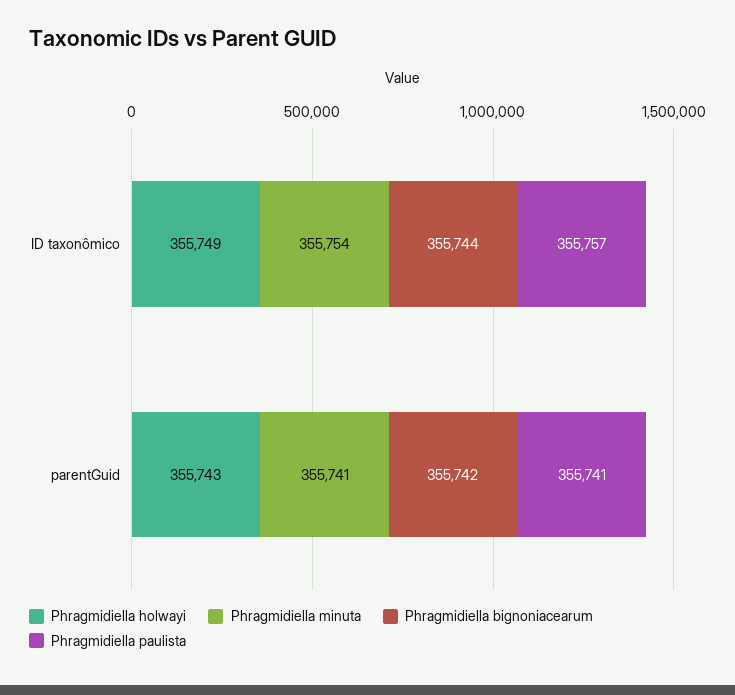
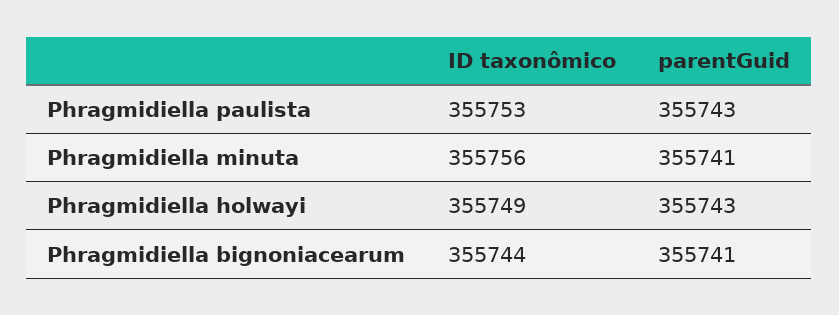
Phragmidiella minuta, ID taxonômico: 355754 -> 355756
Phragmidiella paulista, ID taxonômico: 355757 -> 355753
Phragmidiella bignoniacearum, parentGuid: 355742 -> 355741
Phragmidiella paulista, parentGuid: 355741 -> 355743

